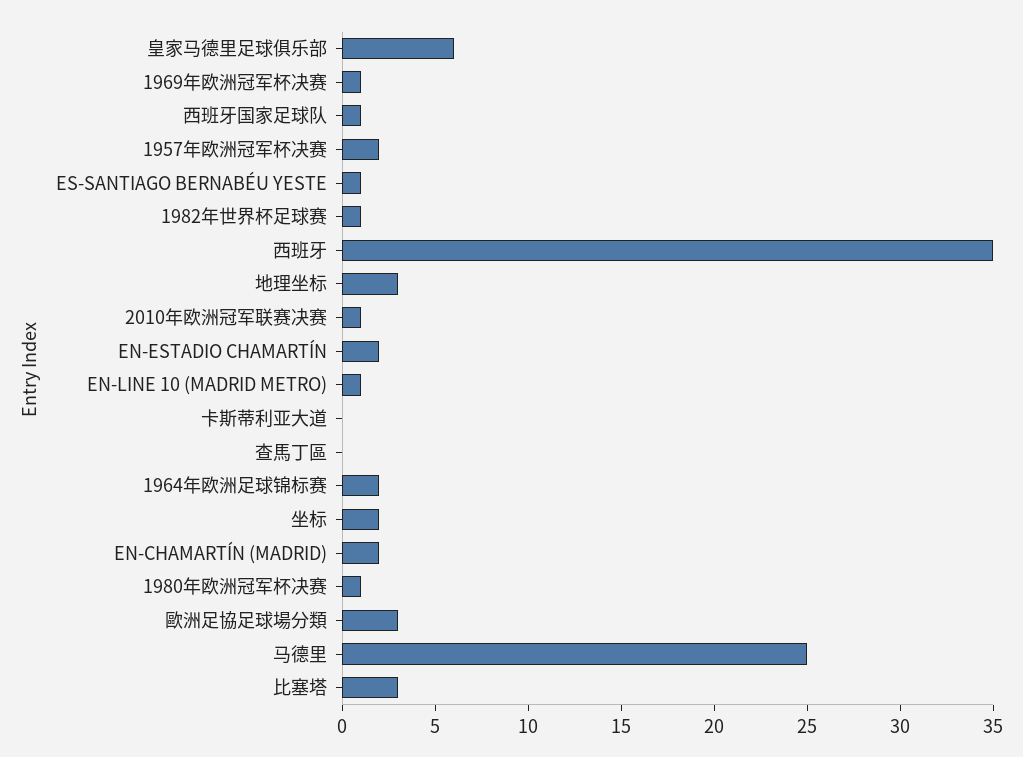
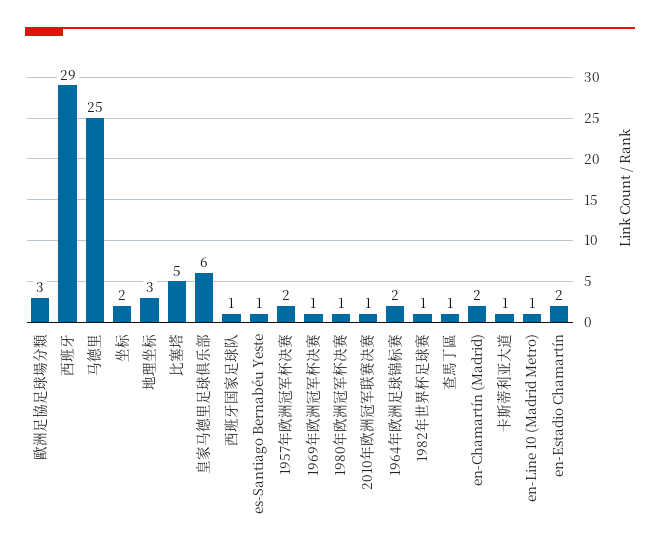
西班牙: 35 -> 29
卡斯蒂利亚大道: 0 -> 1
查馬丁區: 0 -> 1
比塞塔: 3 -> 5

